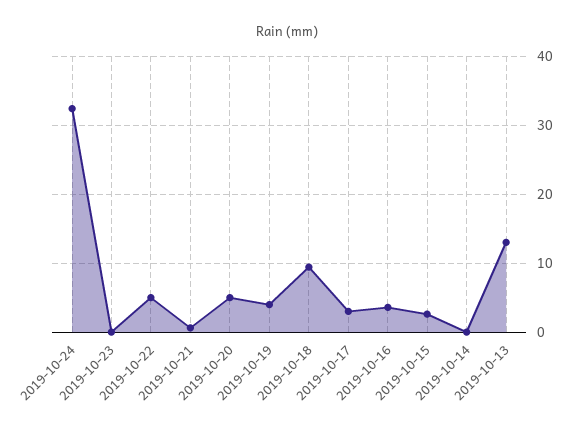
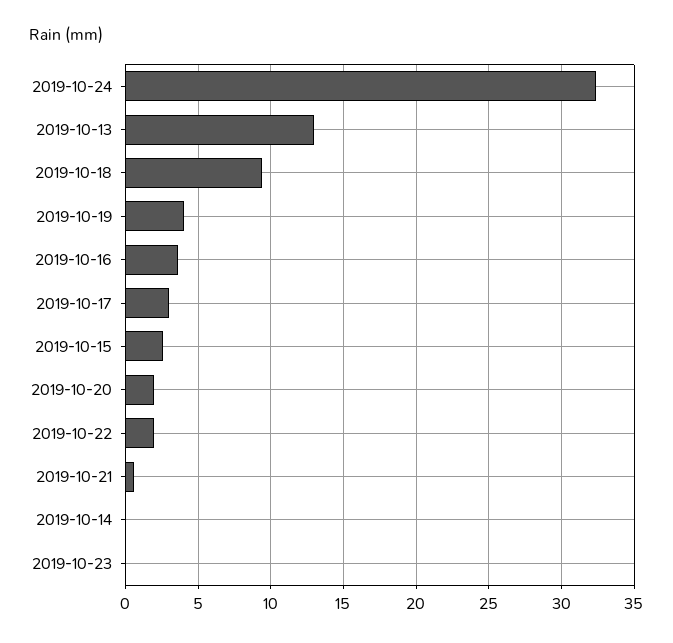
2019-10-22: 5 -> 2
2019-10-20: 5 -> 2

